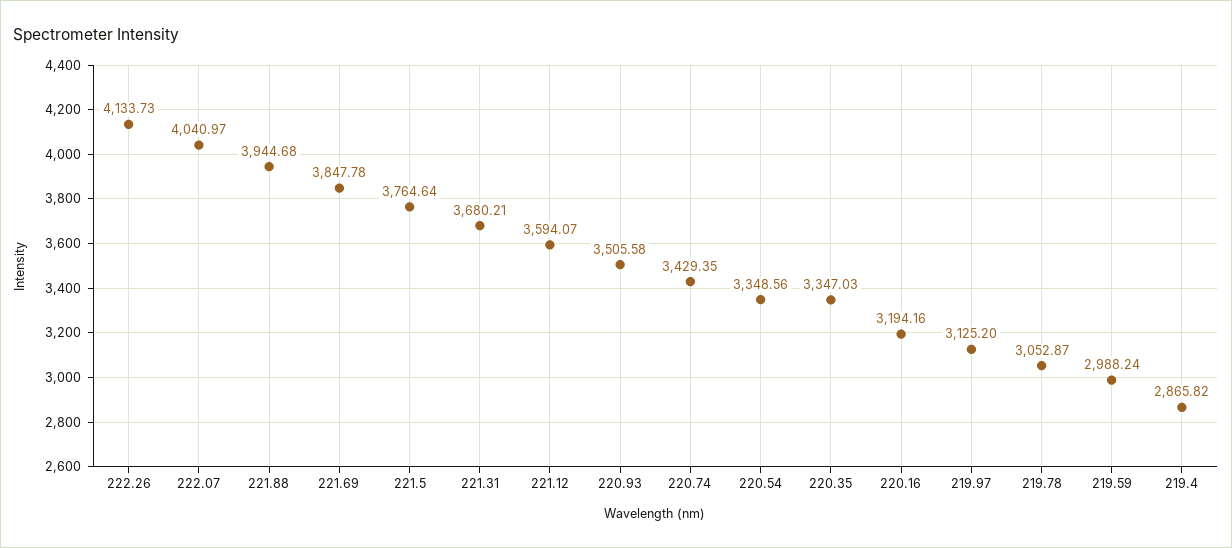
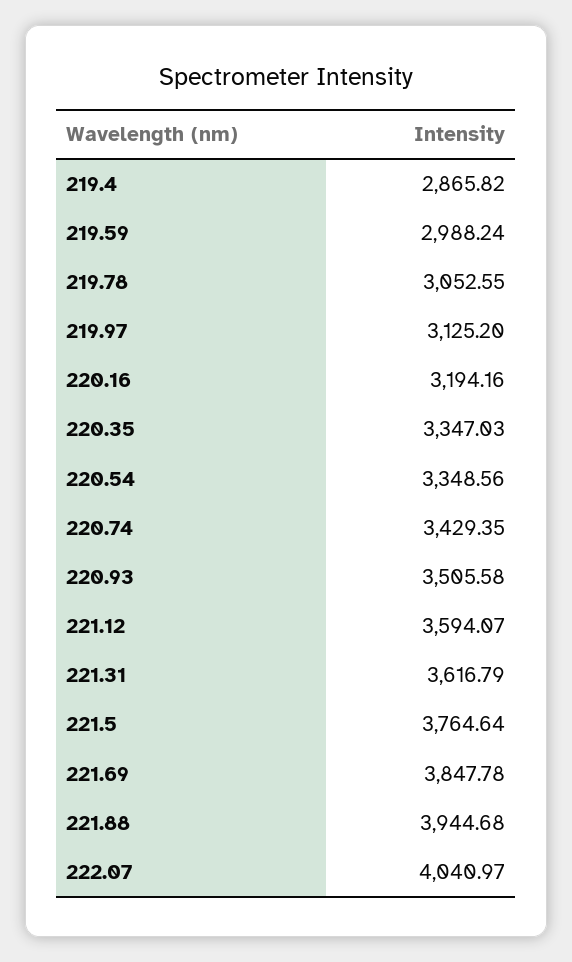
222.26: 4133.73 -> none
221.31: 3680.21 -> 3616.79
219.78: 3052.87 -> 3052.55

